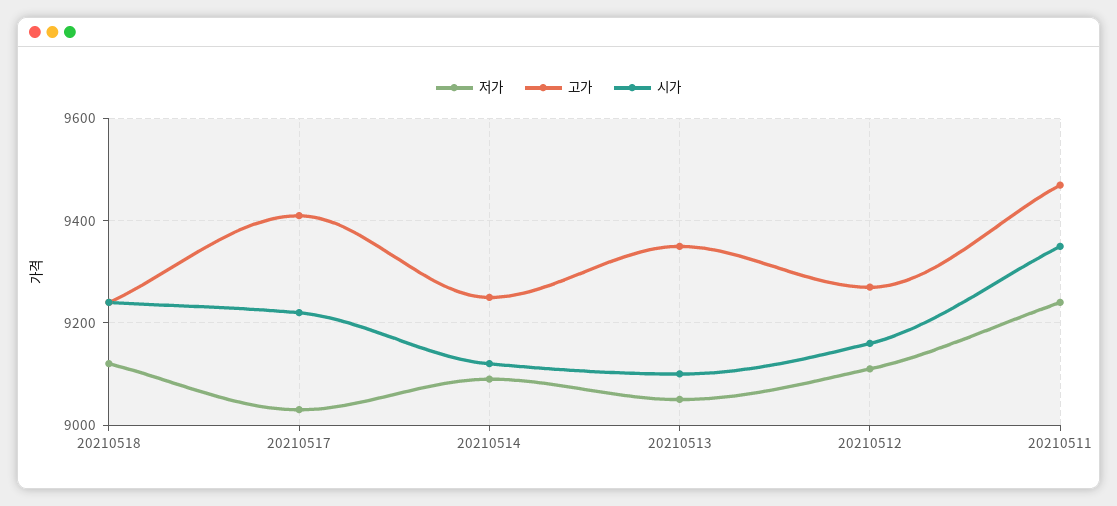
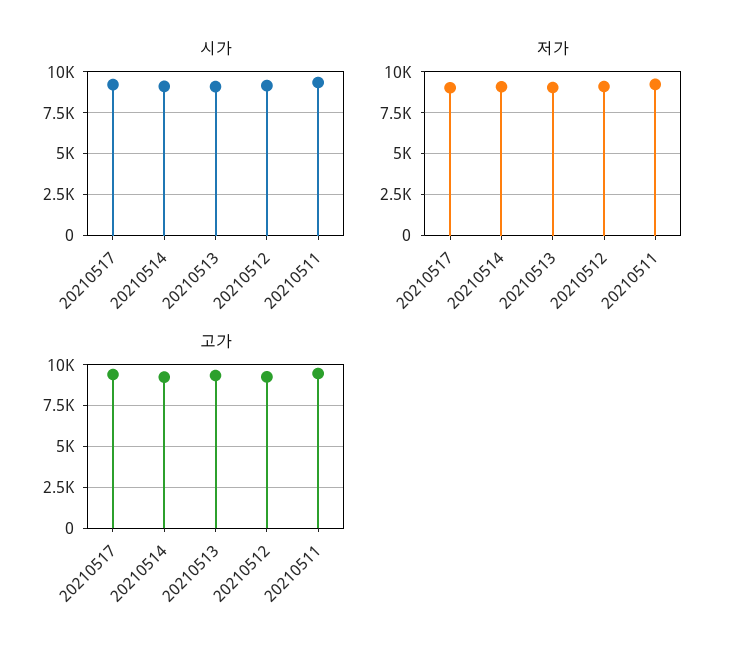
저가, 20210518: 9120 -> none
고가, 20210518: 9240 -> none
시가, 20210518: 9240 -> none

